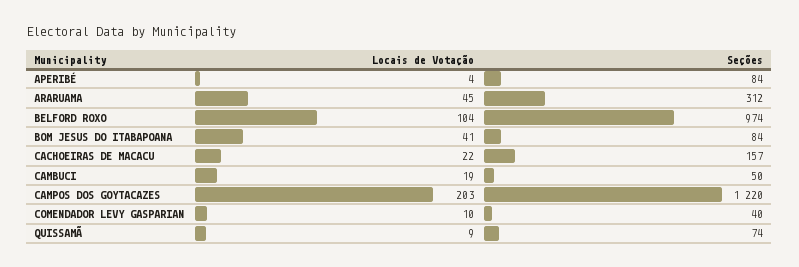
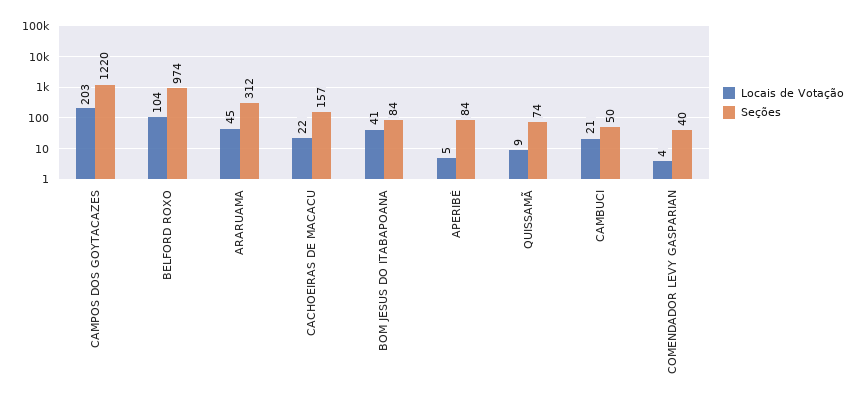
Locais de Votação, APERIBÉ: 4 -> 5
Locais de Votação, CAMBUCI: 19 -> 21
Locais de Votação, COMENDADOR LEVY GASPARIAN: 10 -> 4

